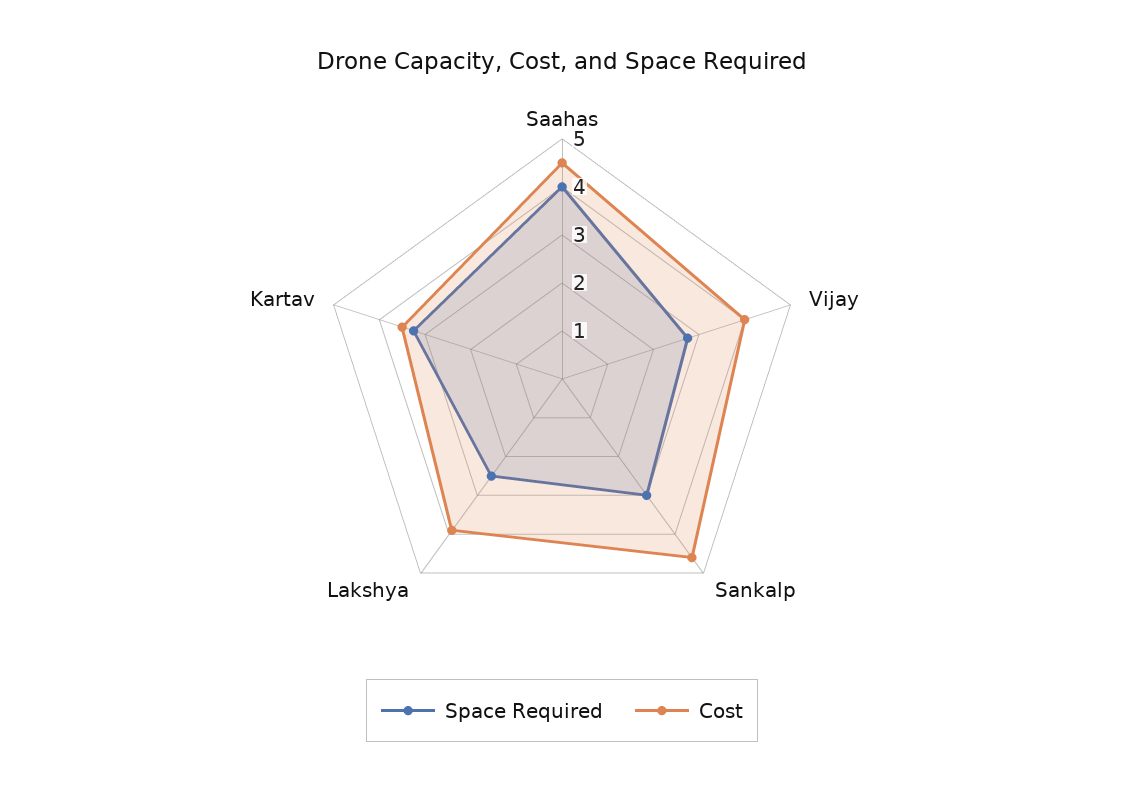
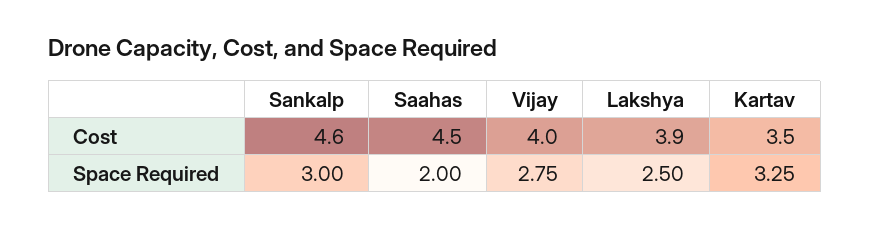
Space Required, Saahas: 4 -> 2

